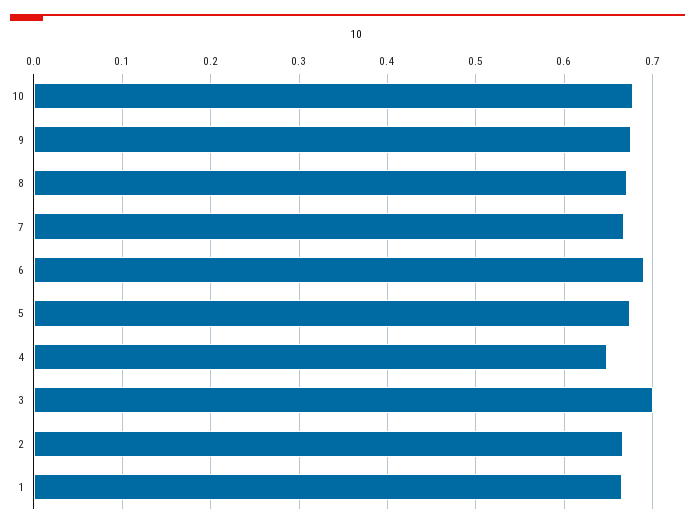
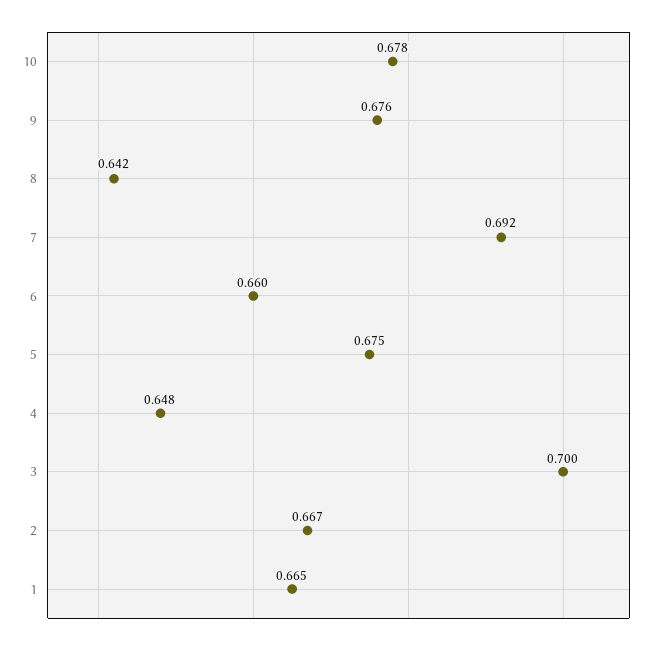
8: 0.67 -> 0.642
7: 0.67 -> 0.692
6: 0.69 -> 0.66

